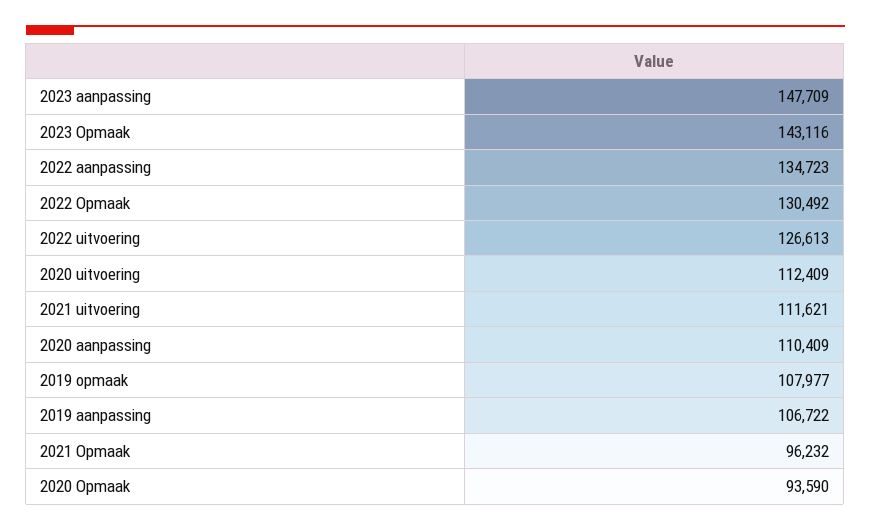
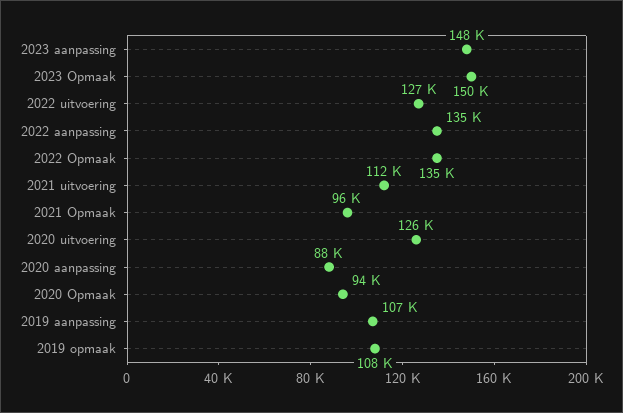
2023 Opmaak: 143116 -> 150000
2022 Opmaak: 130492 -> 135000
2020 uitvoering: 112409 -> 126000
2020 aanpassing: 110409 -> 88000

